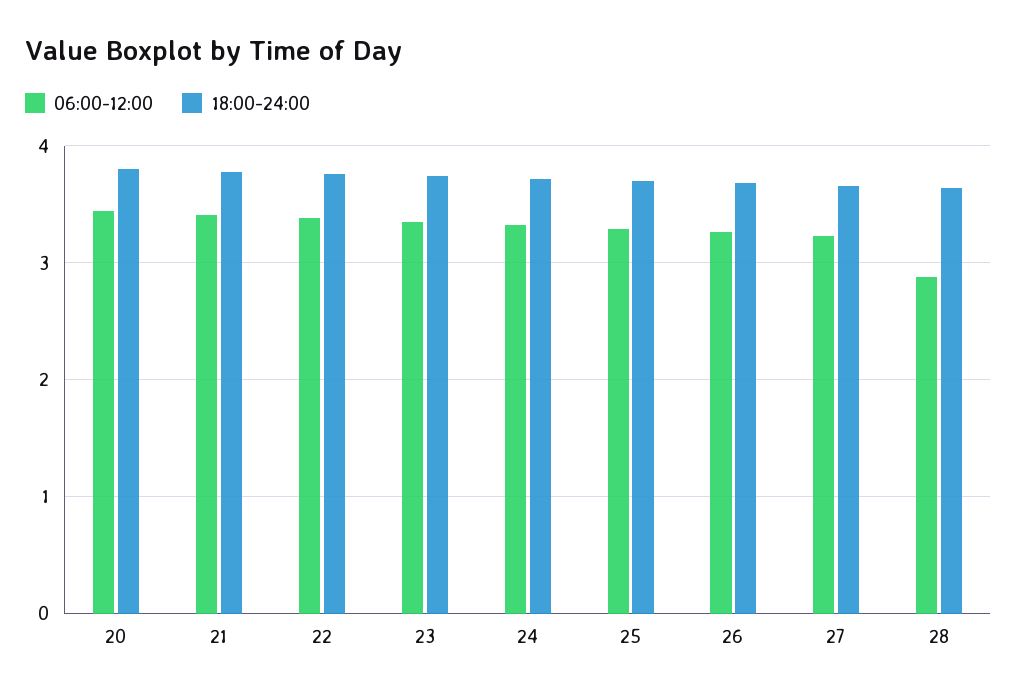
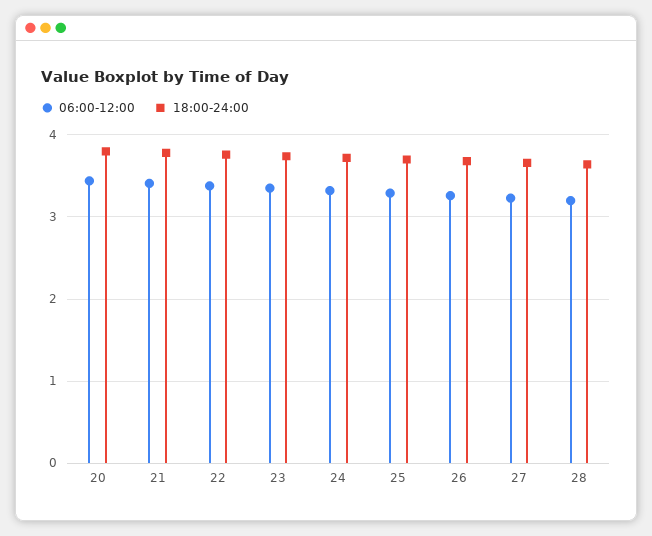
06:00-12:00, 28: 2.9 -> 3.2

